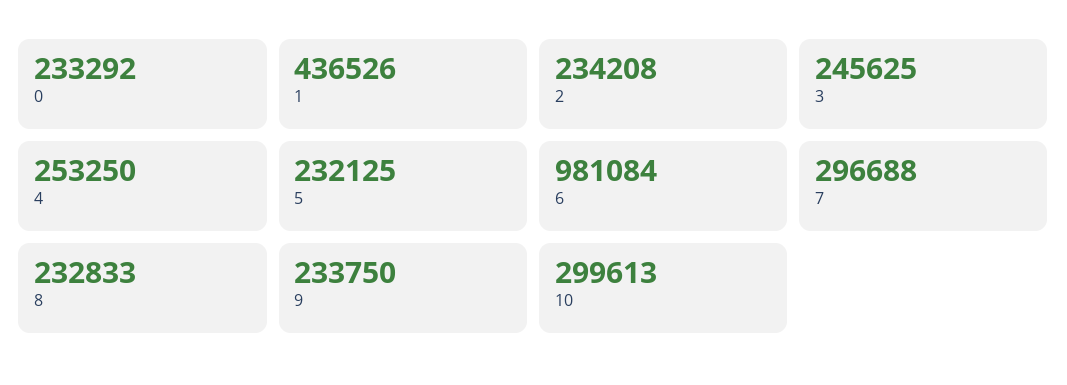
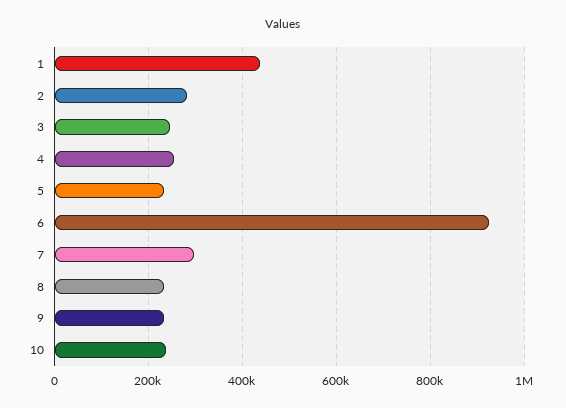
0: 233292 -> none
2: 234208 -> 280000
6: 981084 -> 920000
10: 299613 -> 240000

